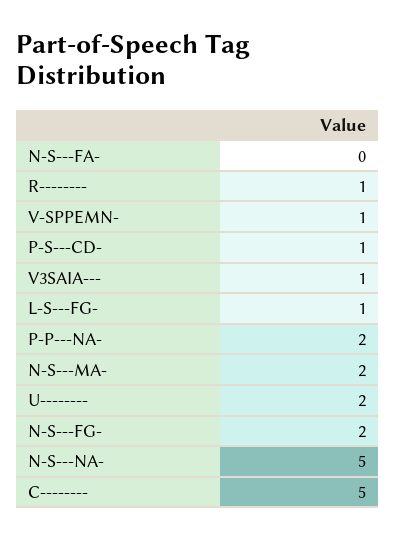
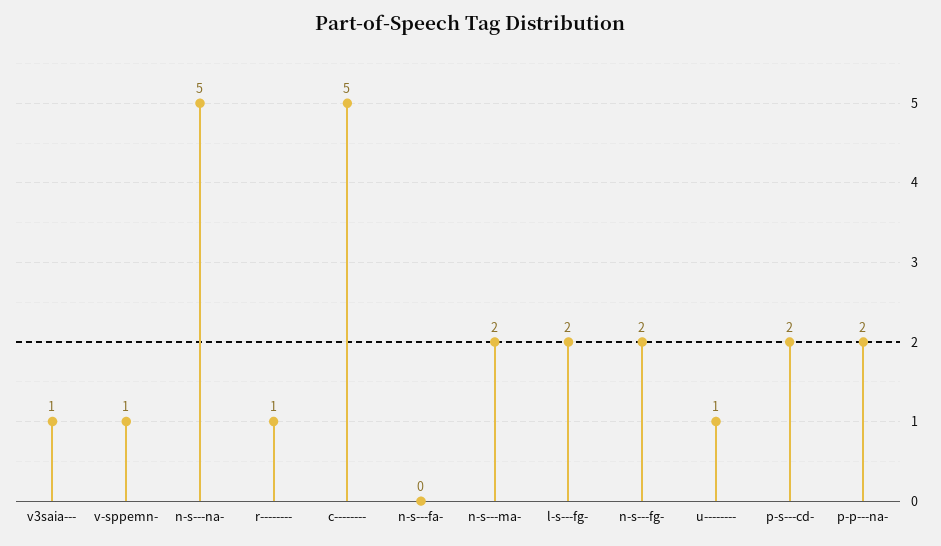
P-S---CD-: 1 -> 2
L-S---FG-: 1 -> 2
U--------: 2 -> 1

